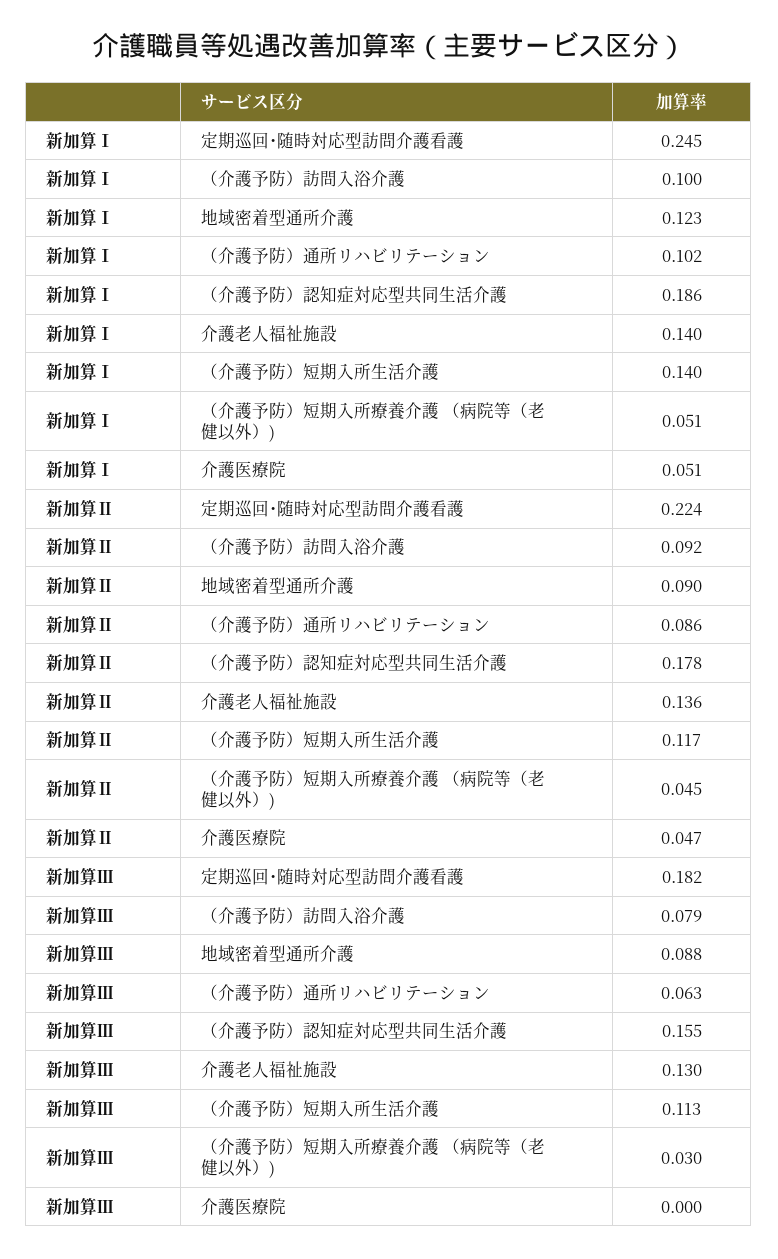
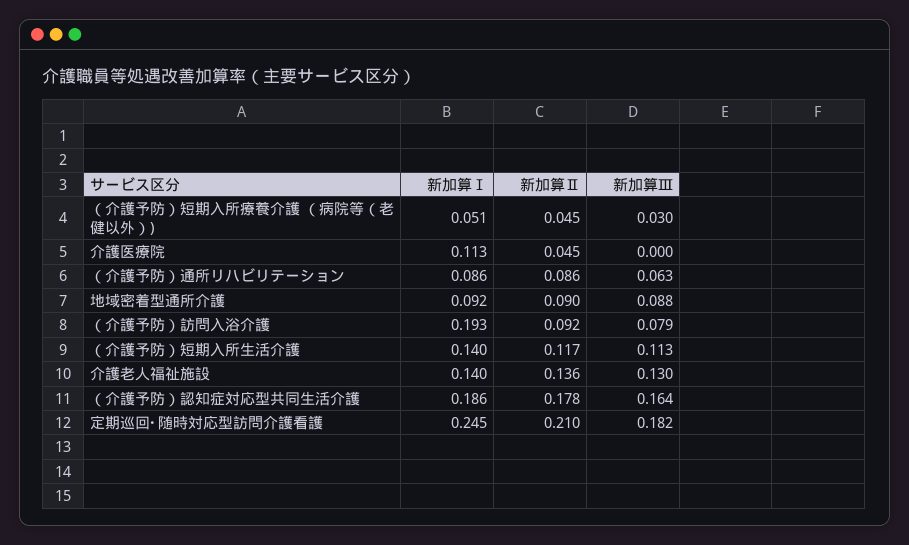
新加算Ⅰ, （介護予防）訪問入浴介護: 0.1 -> 0.193
新加算Ⅰ, 地域密着型通所介護: 0.123 -> 0.092
新加算Ⅰ, （介護予防）通所リハビリテーション: 0.102 -> 0.086
新加算Ⅰ, 介護医療院: 0.051 -> 0.113
新加算Ⅱ, 定期巡回･随時対応型訪問介護看護: 0.224 -> 0.21
新加算Ⅱ, 介護医療院: 0.047 -> 0.045
新加算Ⅲ, （介護予防）認知症対応型共同生活介護: 0.155 -> 0.164

